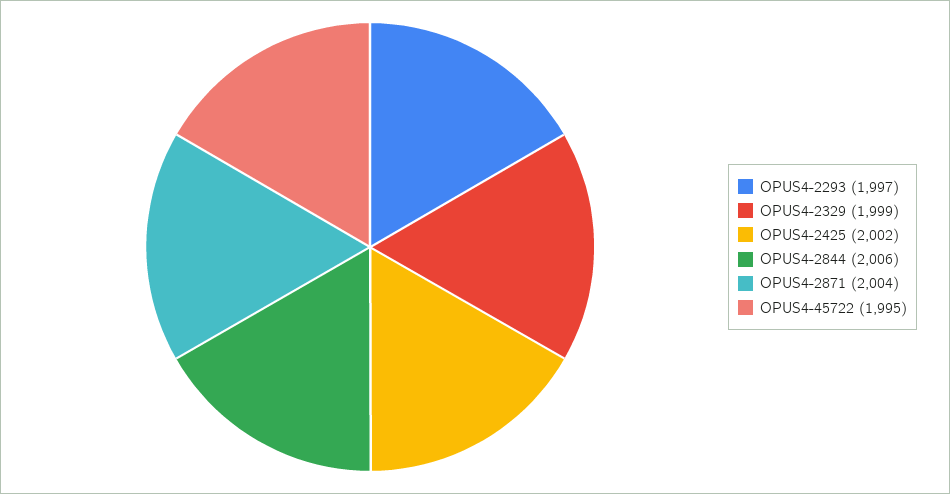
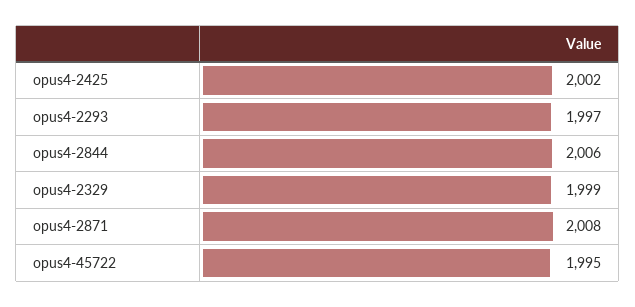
OPUS4-2871: 2004 -> 2008

